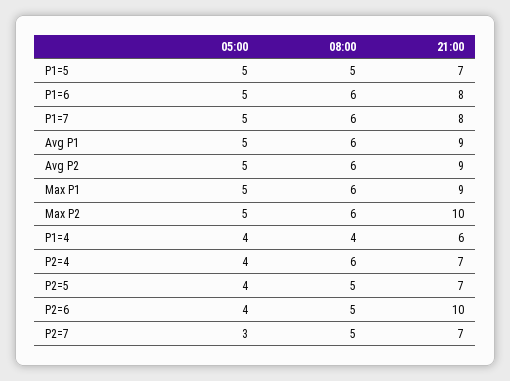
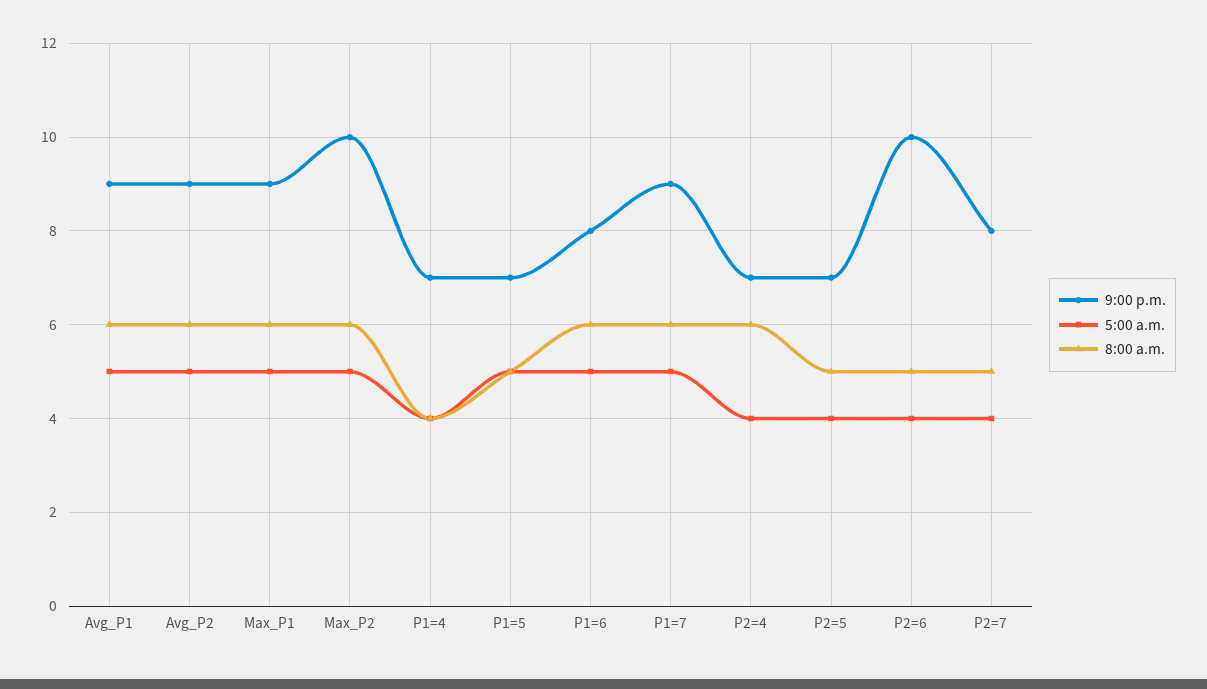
21:00, P1=7: 8 -> 9
21:00, P1=4: 6 -> 7
05:00, P2=7: 3 -> 4
21:00, P2=7: 7 -> 8

